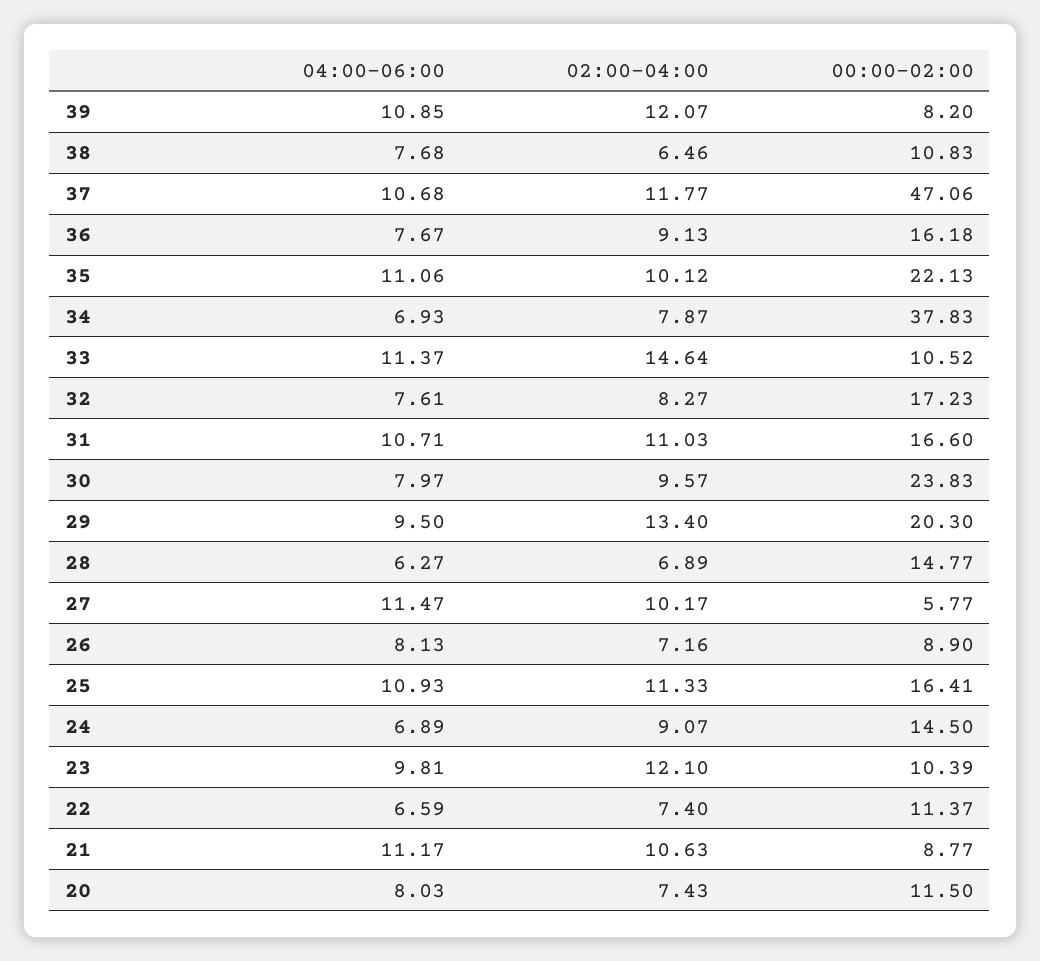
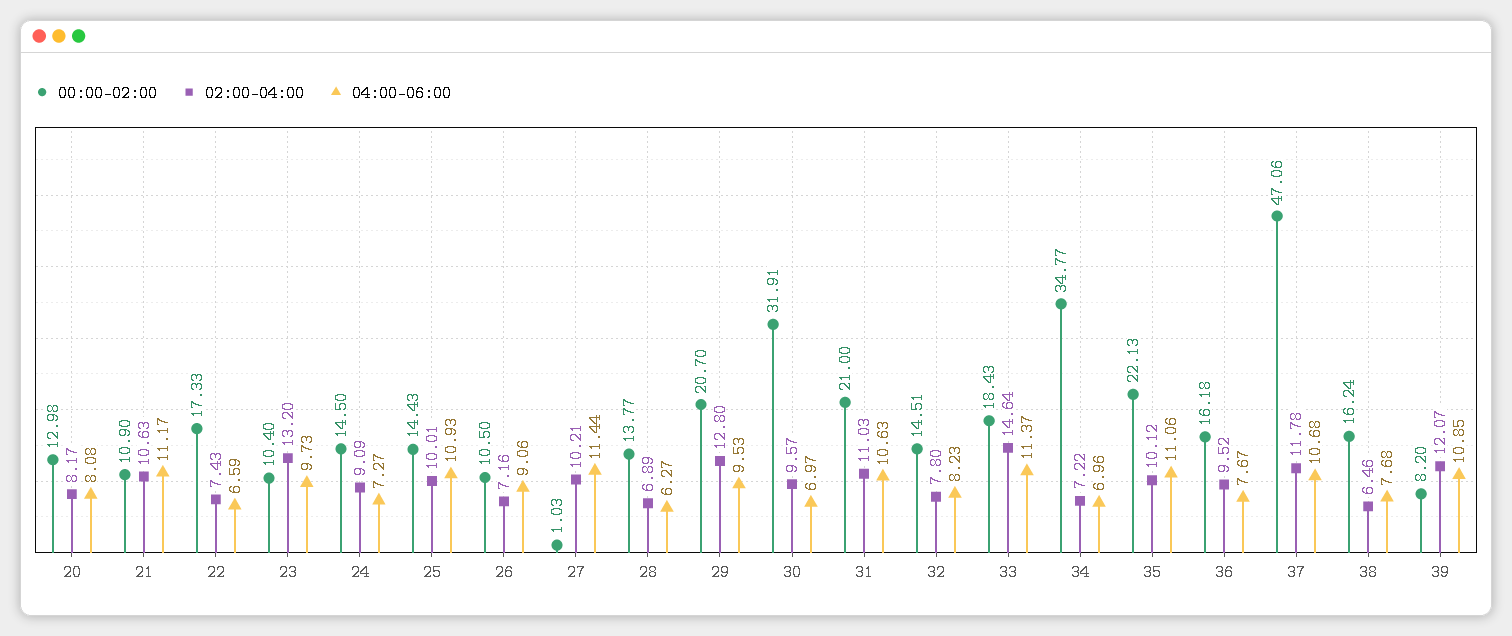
00:00-02:00, 38: 10.83 -> 16.24
02:00-04:00, 37: 11.77 -> 11.78
02:00-04:00, 36: 9.13 -> 9.52
04:00-06:00, 34: 6.93 -> 6.96
02:00-04:00, 34: 7.87 -> 7.22
00:00-02:00, 34: 37.83 -> 34.77
00:00-02:00, 33: 10.52 -> 18.43
04:00-06:00, 32: 7.61 -> 8.23
02:00-04:00, 32: 8.27 -> 7.8
00:00-02:00, 32: 17.23 -> 14.51
04:00-06:00, 31: 10.71 -> 10.63
00:00-02:00, 31: 16.6 -> 21
04:00-06:00, 30: 7.97 -> 6.97
00:00-02:00, 30: 23.83 -> 31.91
04:00-06:00, 29: 9.5 -> 9.53
02:00-04:00, 29: 13.4 -> 12.8
00:00-02:00, 29: 20.3 -> 20.7
00:00-02:00, 28: 14.77 -> 13.77
04:00-06:00, 27: 11.47 -> 11.44
02:00-04:00, 27: 10.17 -> 10.21
00:00-02:00, 27: 5.77 -> 1.03
04:00-06:00, 26: 8.13 -> 9.06
00:00-02:00, 26: 8.9 -> 10.5
02:00-04:00, 25: 11.33 -> 10.01
00:00-02:00, 25: 16.41 -> 14.43
04:00-06:00, 24: 6.89 -> 7.27
02:00-04:00, 24: 9.07 -> 9.09
04:00-06:00, 23: 9.81 -> 9.73
02:00-04:00, 23: 12.1 -> 13.2
00:00-02:00, 23: 10.39 -> 10.4
02:00-04:00, 22: 7.4 -> 7.43
00:00-02:00, 22: 11.37 -> 17.33
00:00-02:00, 21: 8.77 -> 10.9
04:00-06:00, 20: 8.03 -> 8.08
02:00-04:00, 20: 7.43 -> 8.17
00:00-02:00, 20: 11.5 -> 12.98

